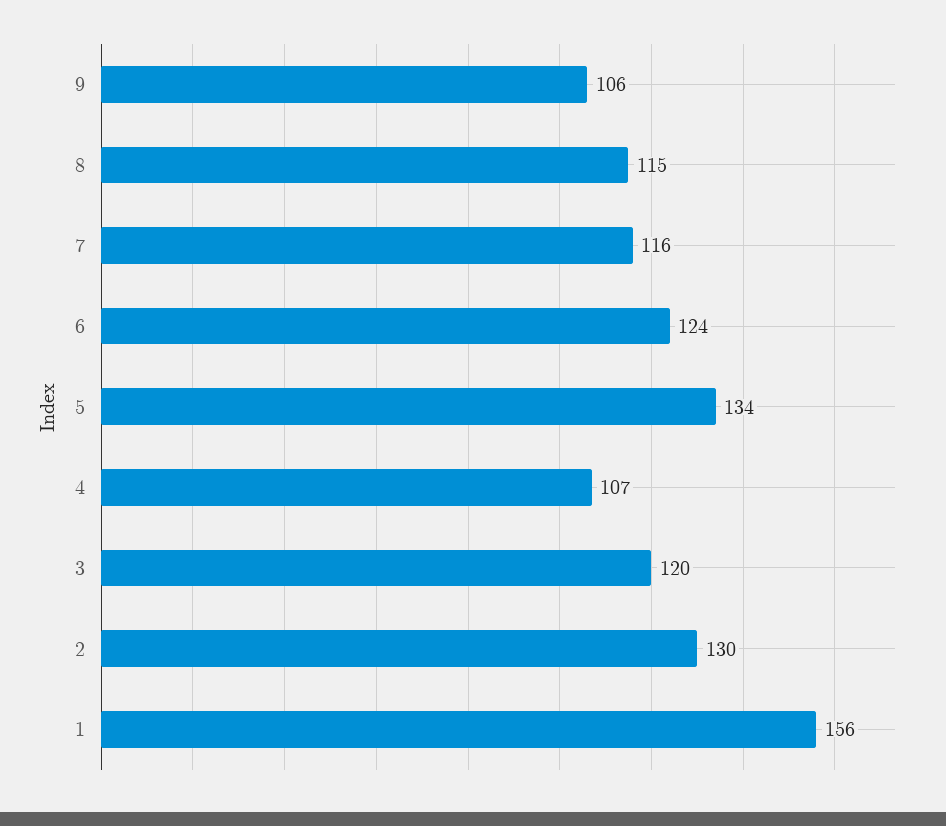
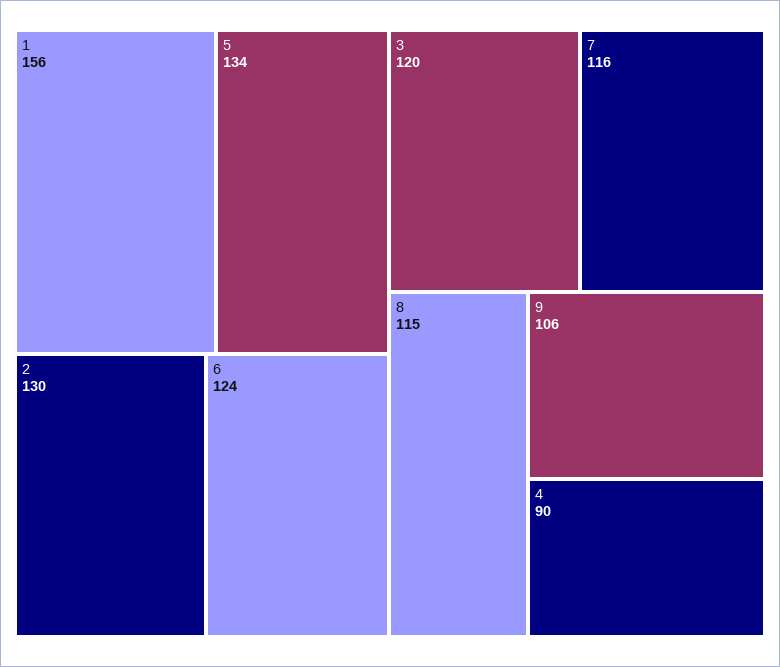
4: 107 -> 90

